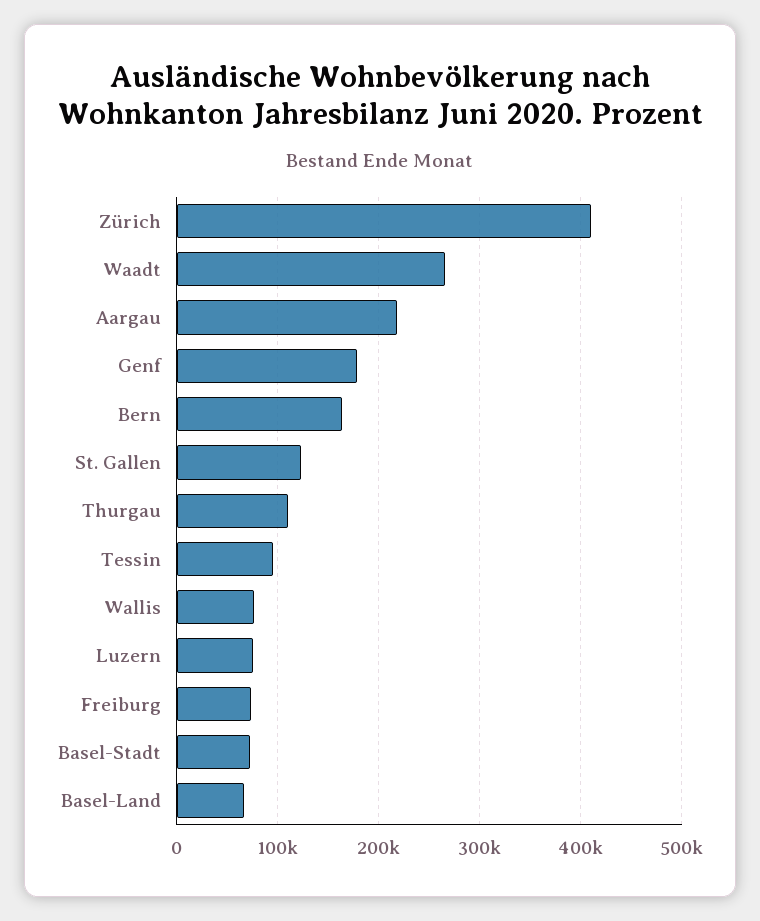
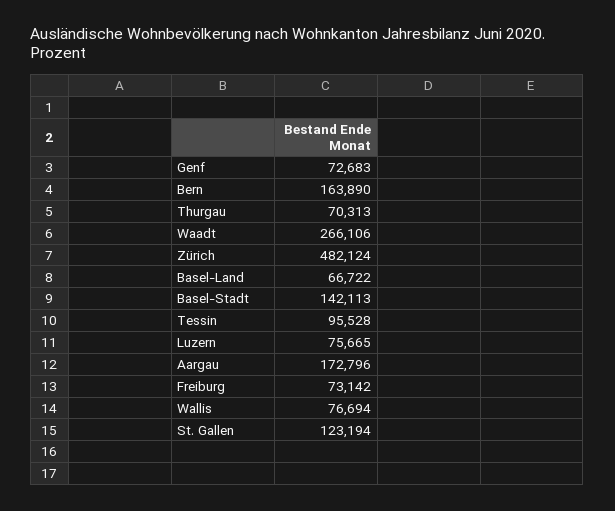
Zürich: 410000 -> 482124
Aargau: 220000 -> 172796
Genf: 180000 -> 72683
Thurgau: 110000 -> 70313
Basel-Stadt: 70000 -> 142113

